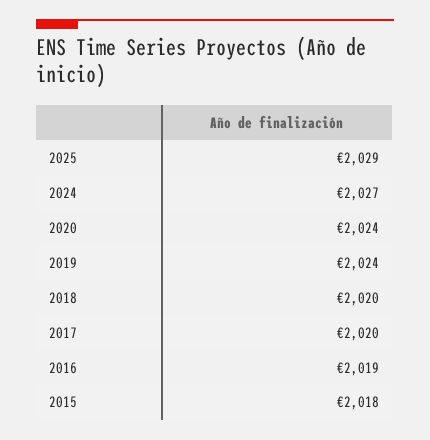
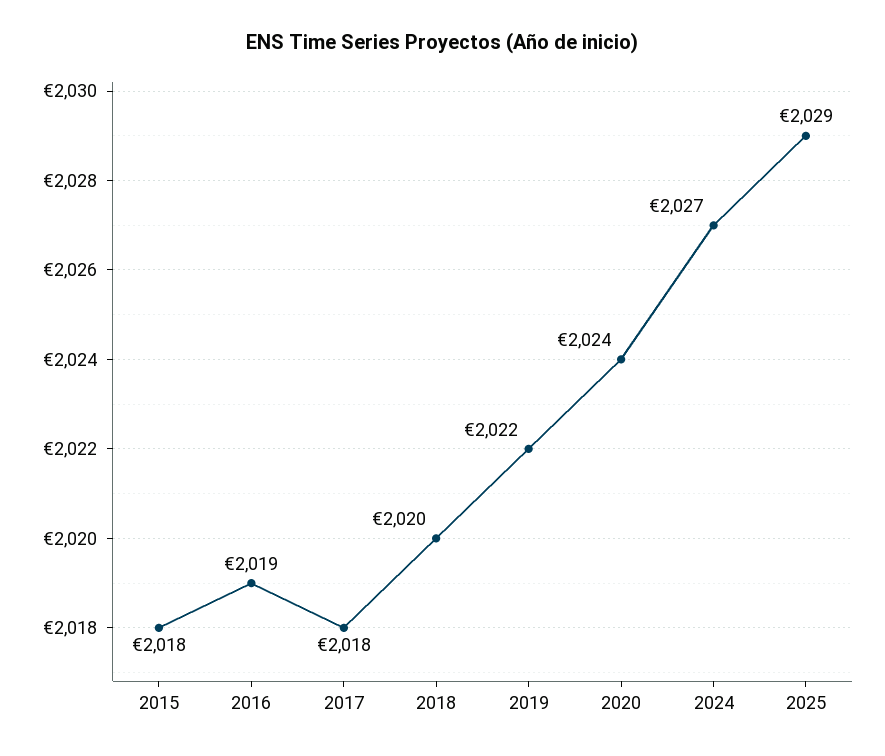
2019: 2024 -> 2022
2017: 2020 -> 2018

